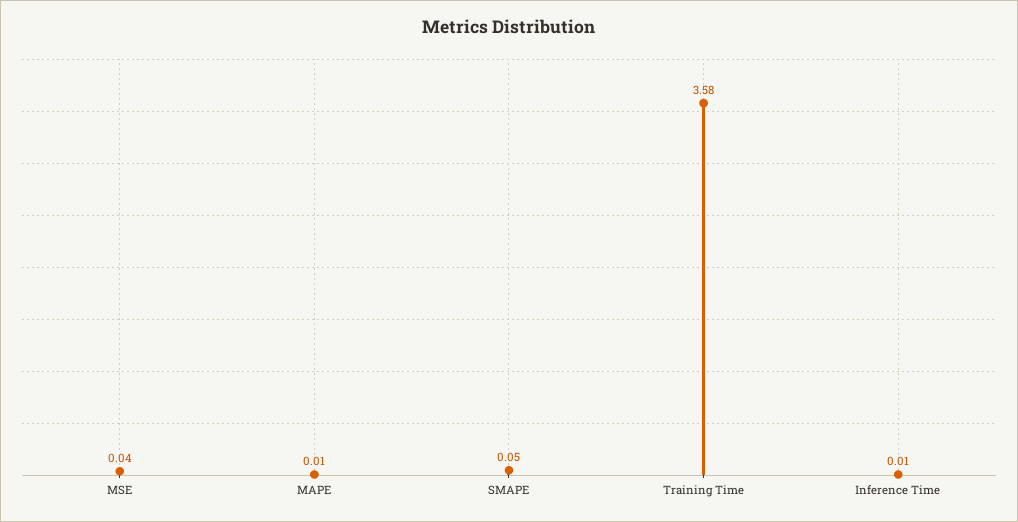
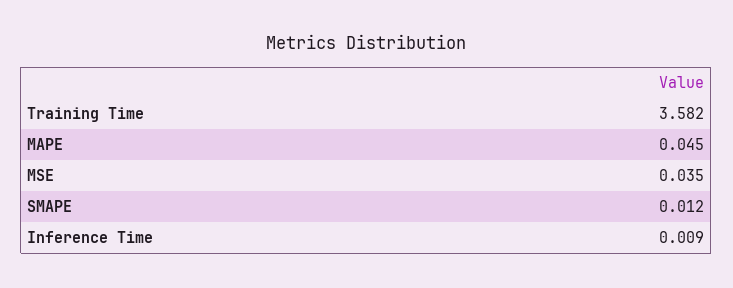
MAPE: 0.01 -> 0.045
SMAPE: 0.05 -> 0.012

